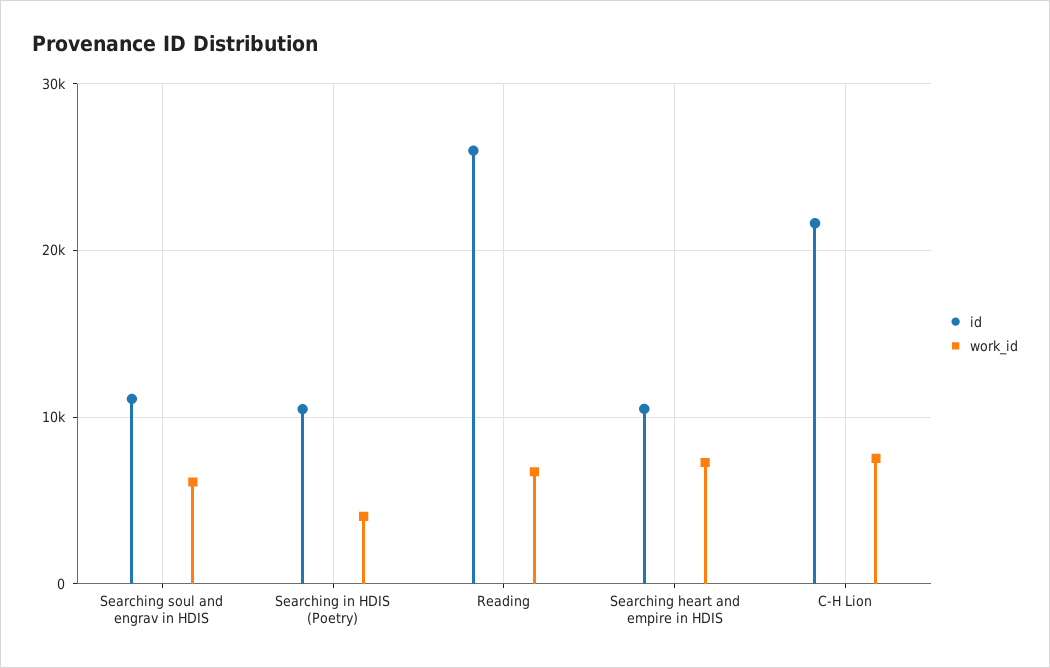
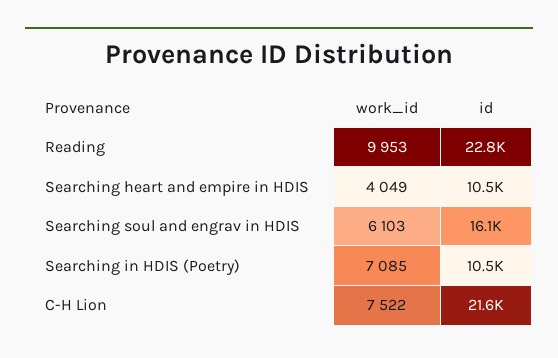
id, Searching soul and engrav in HDIS: 11000 -> 16100
work_id, Searching in HDIS (Poetry): 4000 -> 7085
id, Reading: 26000 -> 22800
work_id, Reading: 7000 -> 9953
work_id, Searching heart and empire in HDIS: 7000 -> 4049

